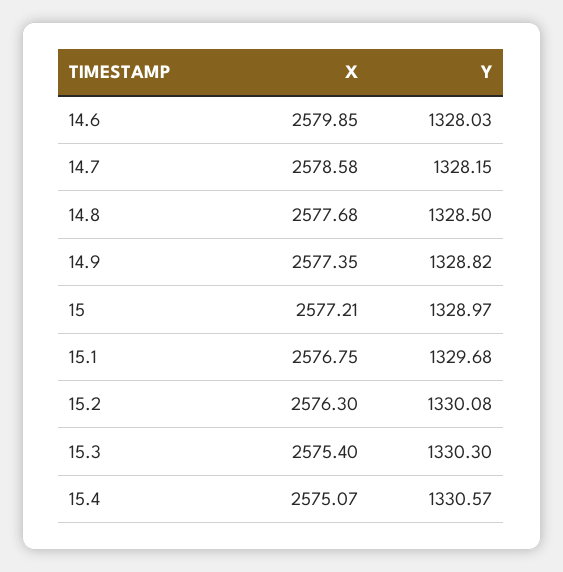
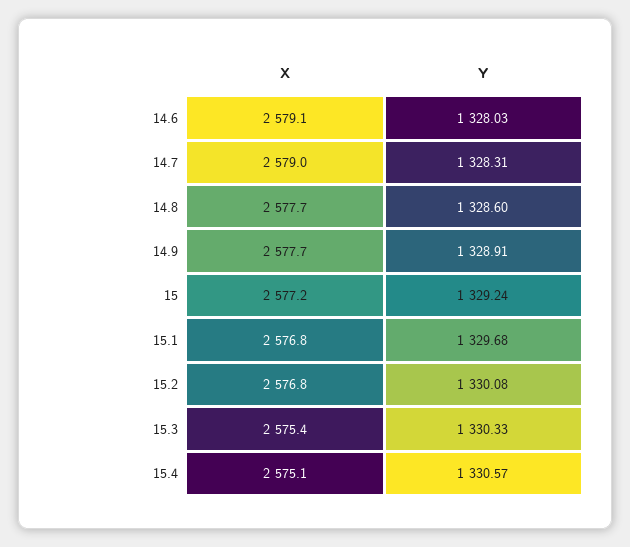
X, 14.6: 2579.85 -> 2579.1
X, 14.7: 2578.58 -> 2579
Y, 14.7: 1328.15 -> 1328.31
Y, 14.8: 1328.5 -> 1328.6
X, 14.9: 2577.35 -> 2577.7
Y, 14.9: 1328.82 -> 1328.91
Y, 15: 1328.97 -> 1329.24
X, 15.2: 2576.3 -> 2576.8
Y, 15.3: 1330.3 -> 1330.33

